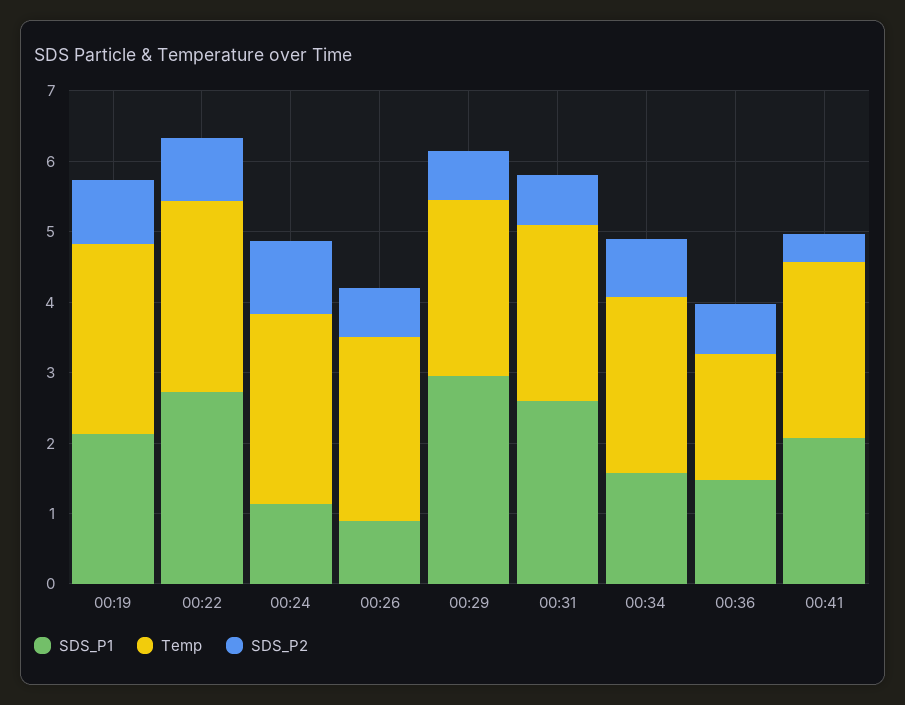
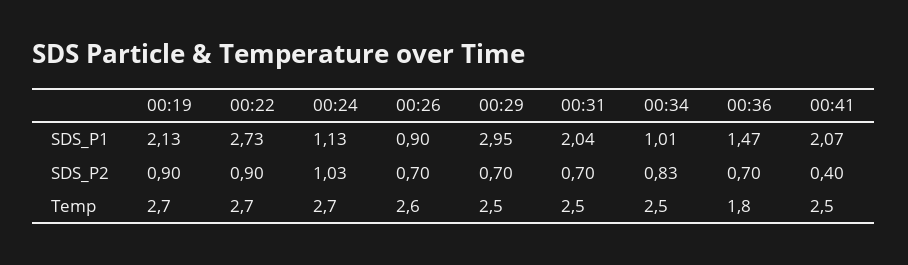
SDS_P1, 00:31: 2.6 -> 2.04
SDS_P1, 00:34: 1.6 -> 1.01

